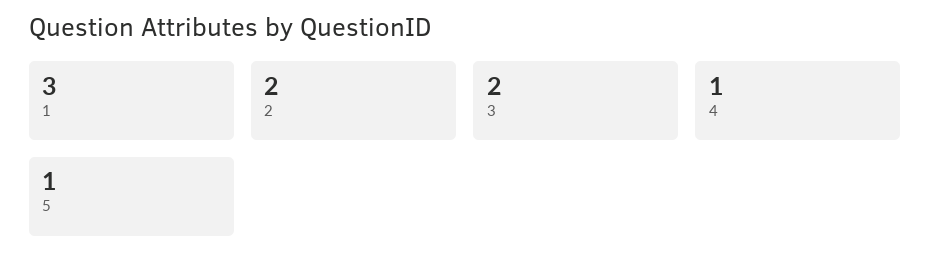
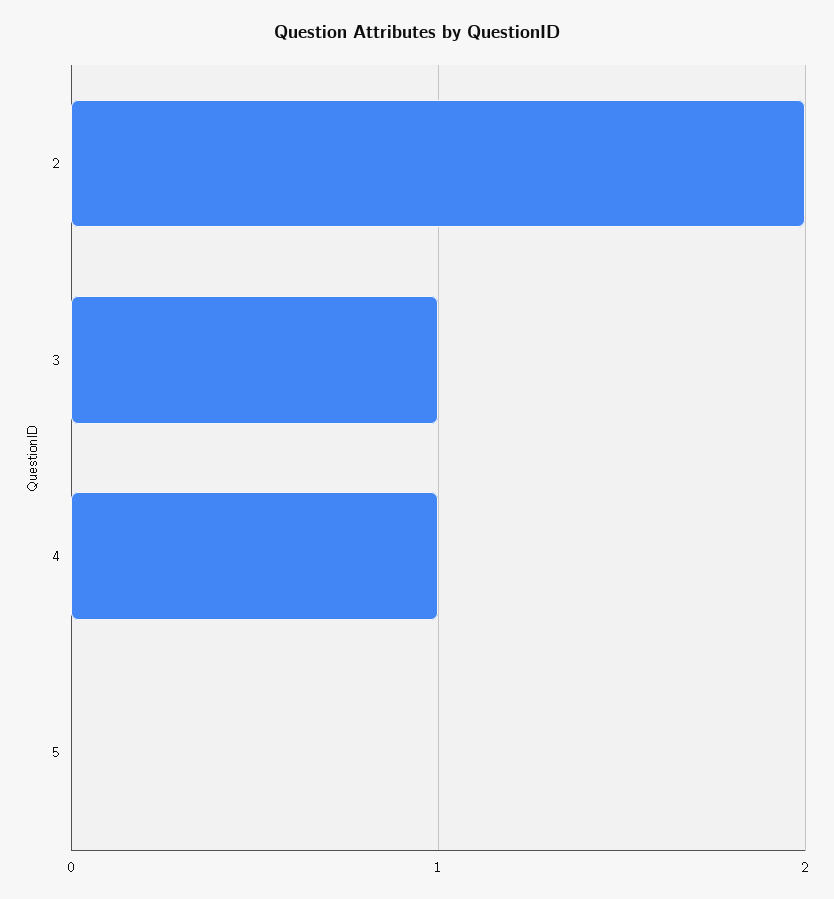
1: 3 -> none
3: 2 -> 1
5: 1 -> 0

